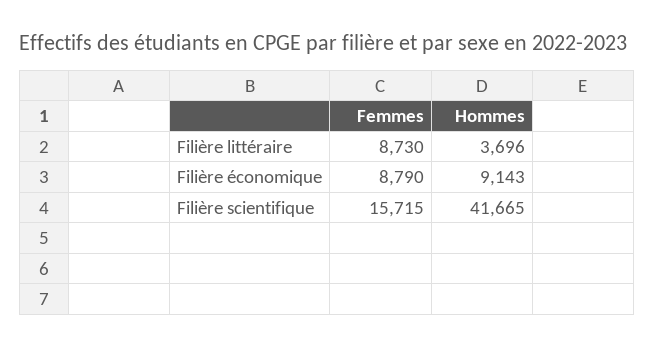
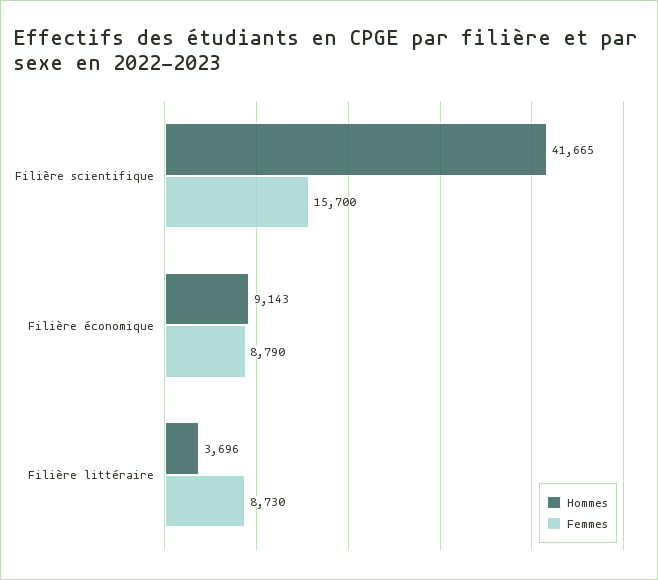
Femmes, Filière scientifique: 15715 -> 15700

